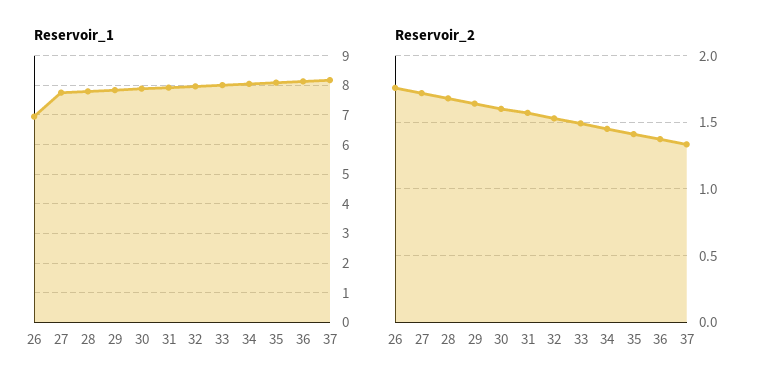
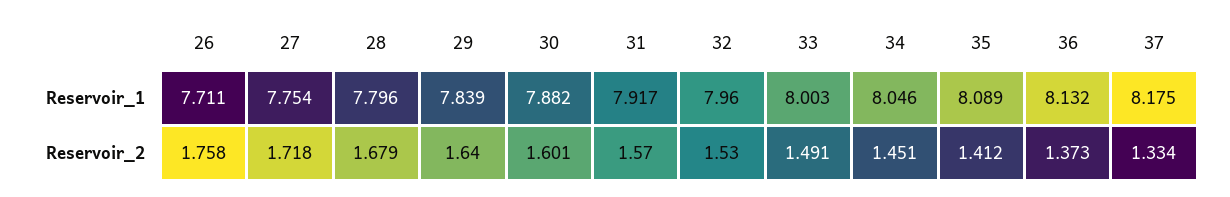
Reservoir_1, 26: 7 -> 7.711

